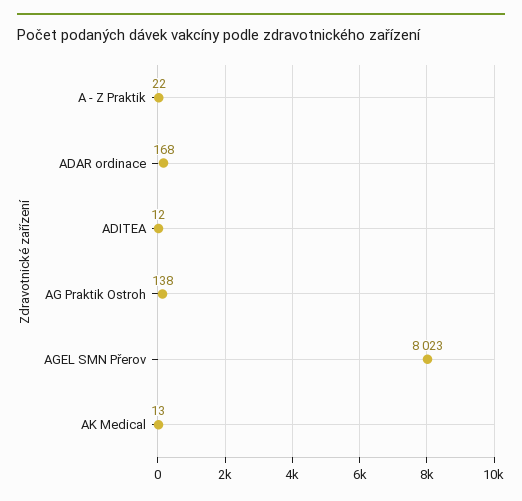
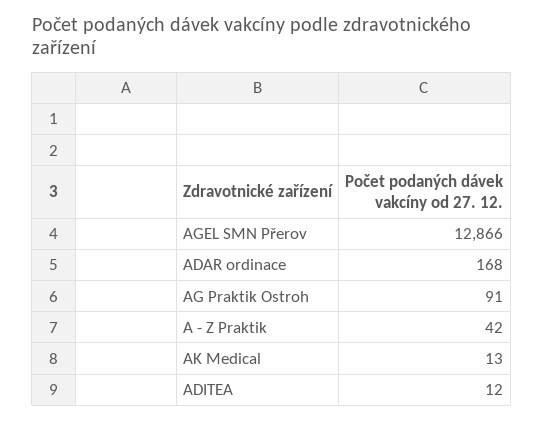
A - Z Praktik: 22 -> 42
AG Praktik Ostroh: 138 -> 91
AGEL SMN Přerov: 8023 -> 12866

